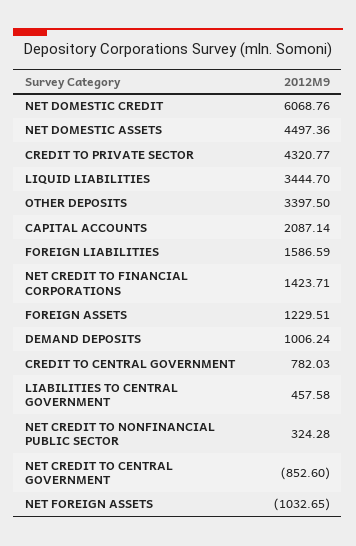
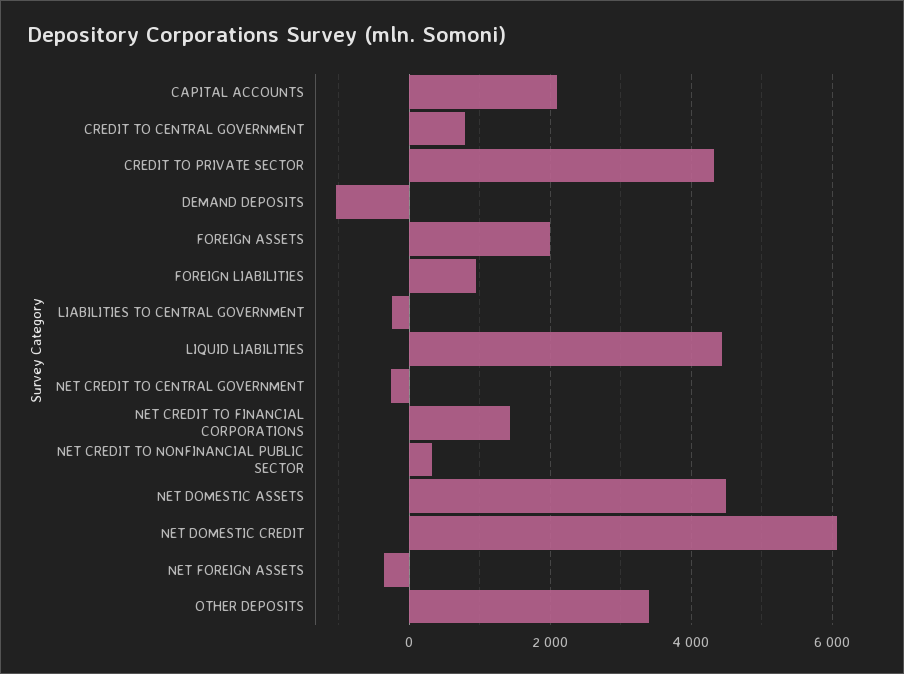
LIQUID LIABILITIES: 3444.7 -> 4400
FOREIGN LIABILITIES: 1586.59 -> 1000
FOREIGN ASSETS: 1229.51 -> 2000
DEMAND DEPOSITS: 1006.24 -> -1000
LIABILITIES TO CENTRAL GOVERNMENT: 457.58 -> -200
NET CREDIT TO CENTRAL GOVERNMENT: -852.6 -> -200
NET FOREIGN ASSETS: -1032.65 -> -400

